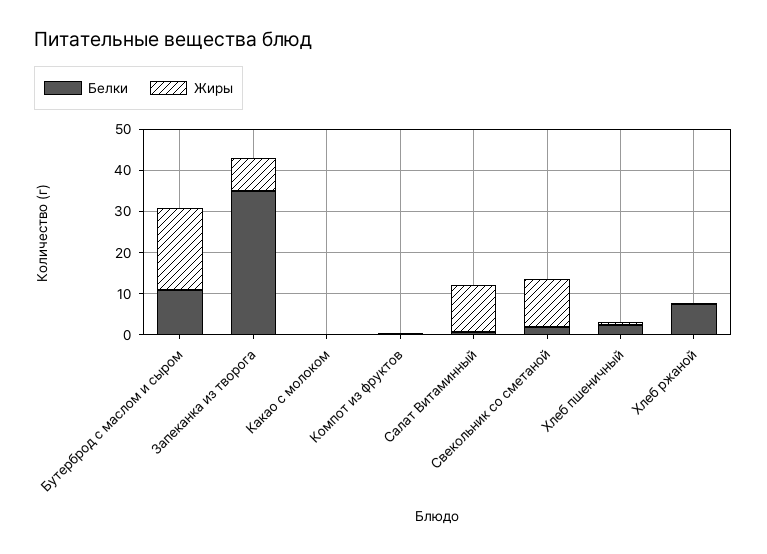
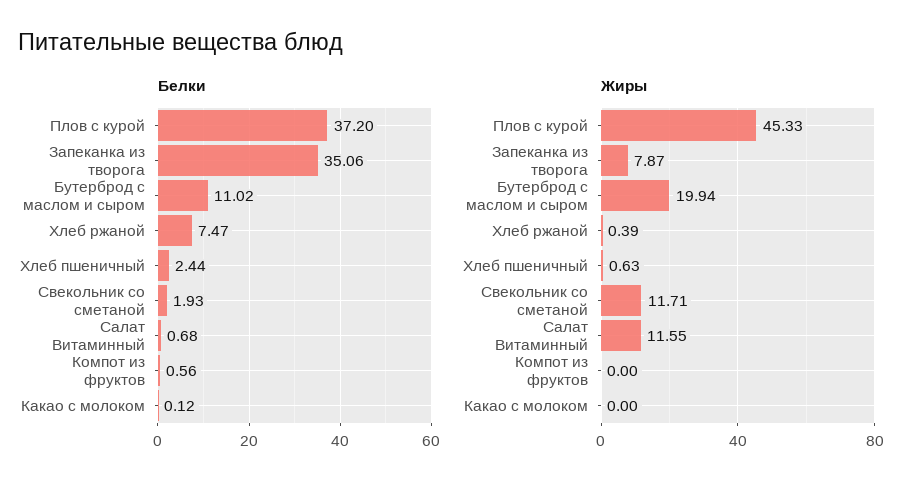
Белки, Плов с курой: none -> 37.2
Жиры, Плов с курой: none -> 45.33

